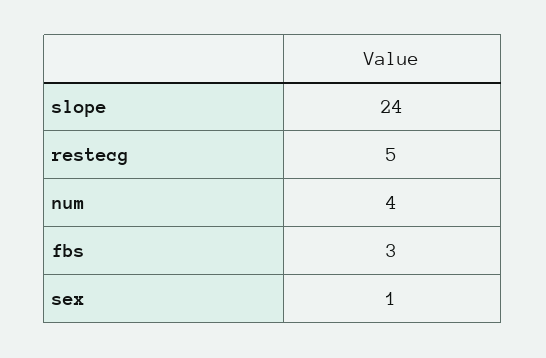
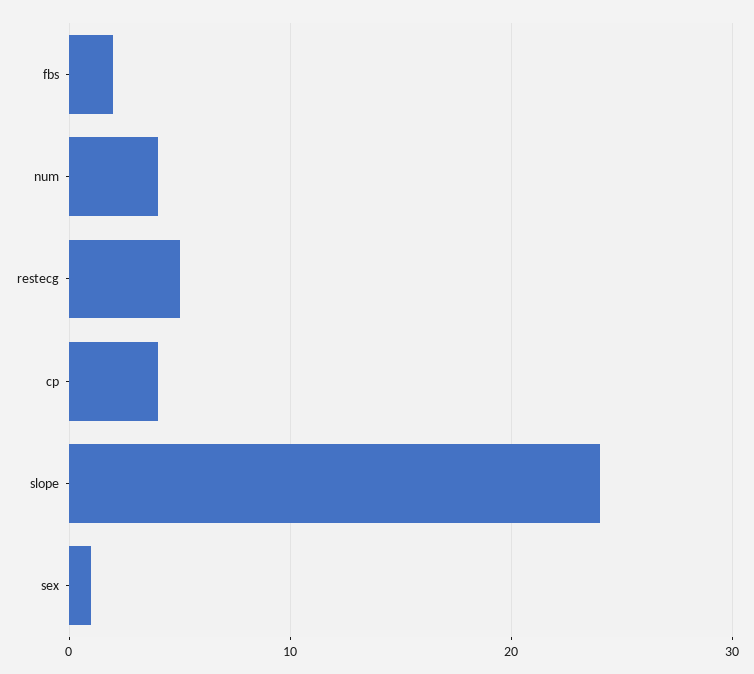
fbs: 3 -> 2
cp: none -> 4

